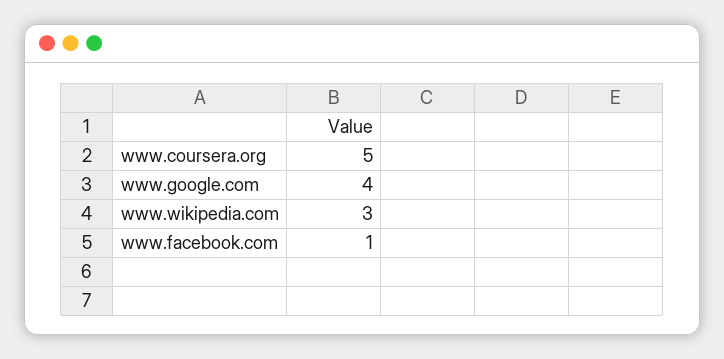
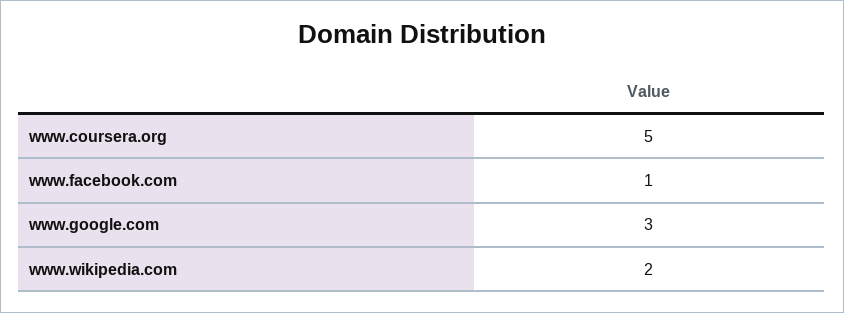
www.google.com: 4 -> 3
www.wikipedia.com: 3 -> 2

